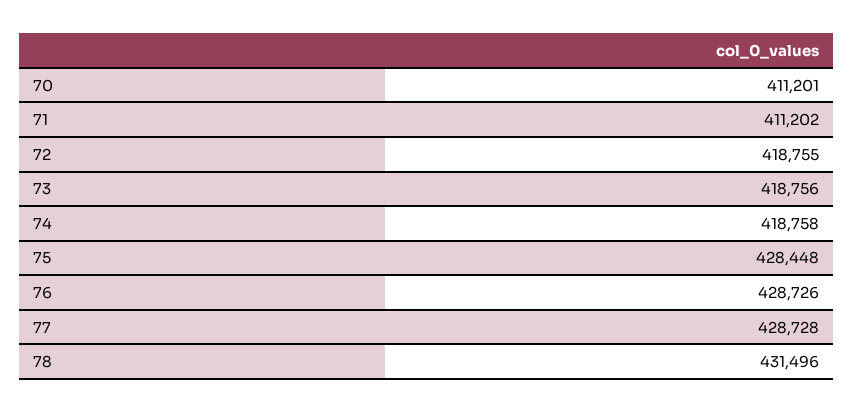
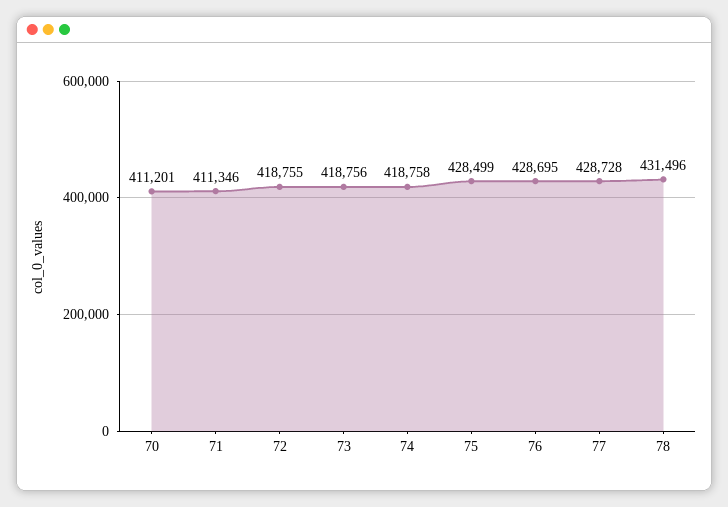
71: 411202 -> 411346
75: 428448 -> 428499
76: 428726 -> 428695

